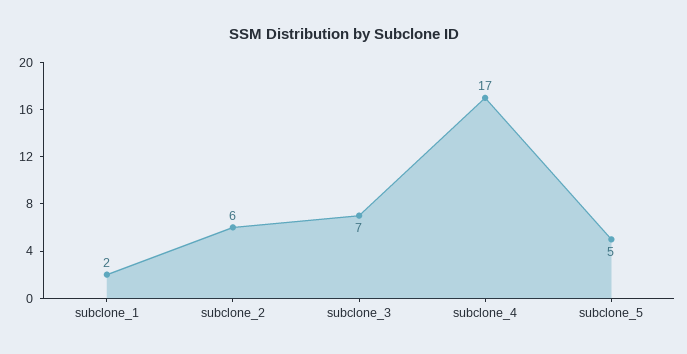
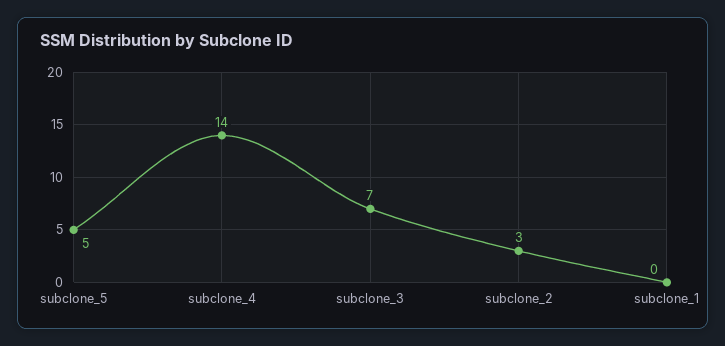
subclone_1: 2 -> 0
subclone_2: 6 -> 3
subclone_4: 17 -> 14

